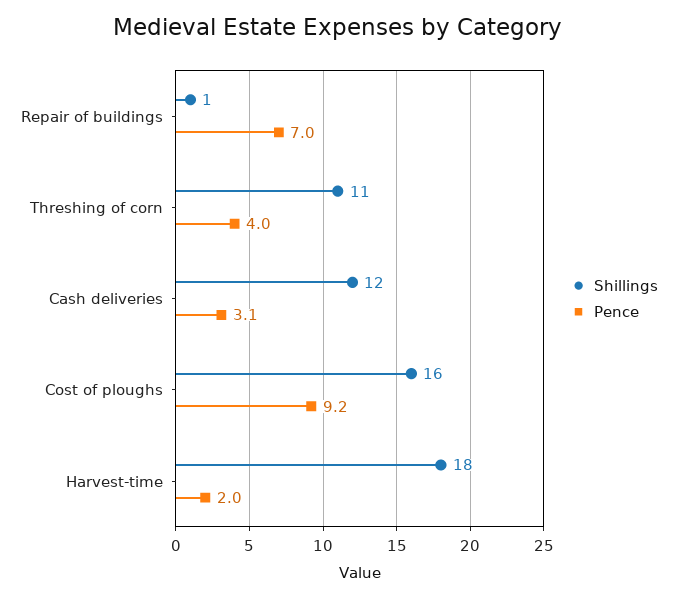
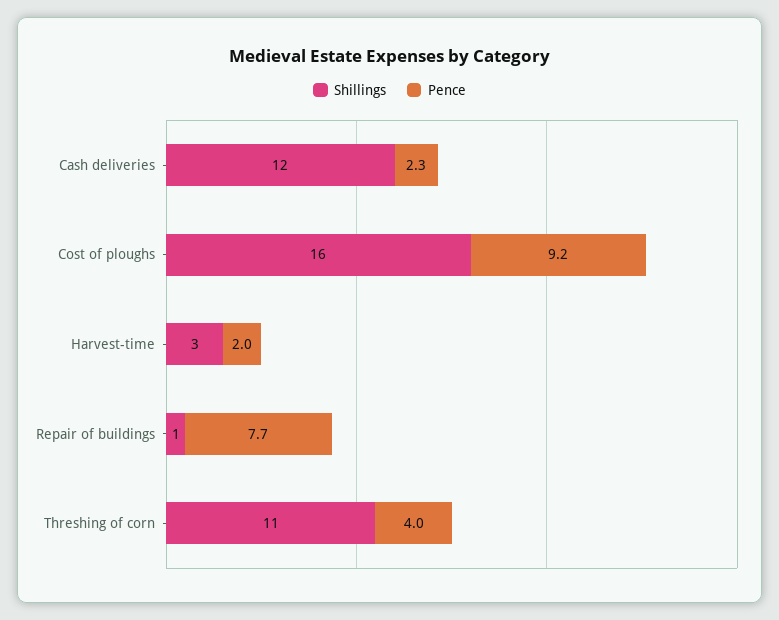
Pence, Repair of buildings: 7 -> 7.7
Pence, Cash deliveries: 3.1 -> 2.3
Shillings, Harvest-time: 18 -> 3

